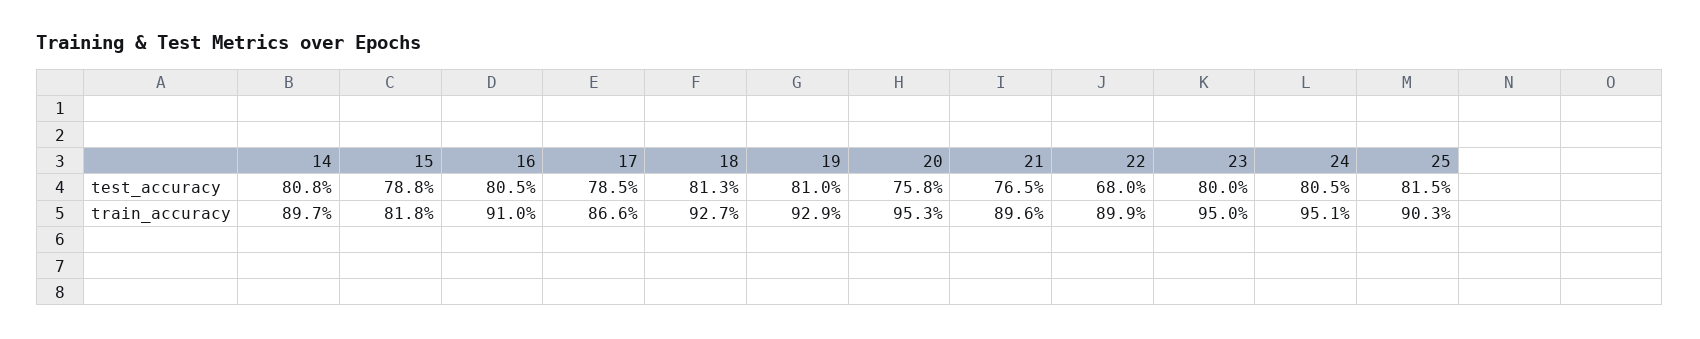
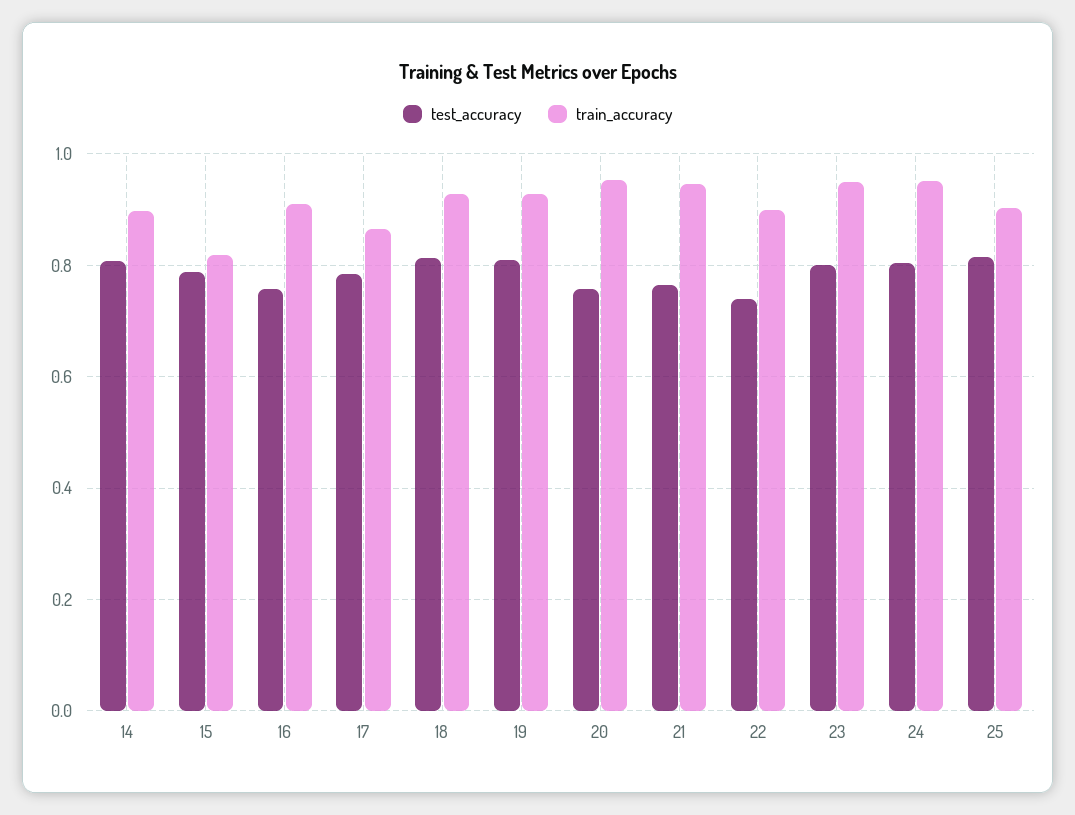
test_accuracy, 16: 0.805 -> 0.76
test_accuracy, 22: 0.68 -> 0.74
train_accuracy, 21: 0.896 -> 0.94

